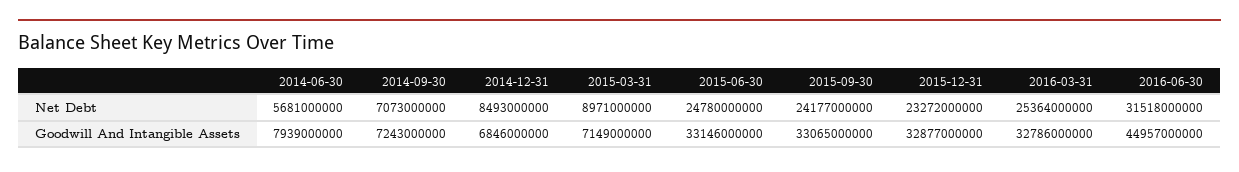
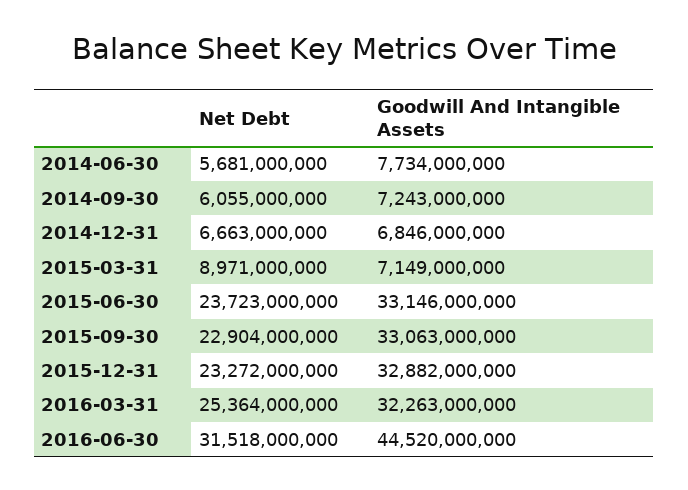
2014-09-30, Net Debt: 7073000000 -> 6055000000
2014-12-31, Net Debt: 8493000000 -> 6663000000
2015-06-30, Net Debt: 24780000000 -> 23723000000
2015-09-30, Net Debt: 24177000000 -> 22904000000
2014-06-30, Goodwill And Intangible Assets: 7939000000 -> 7734000000
2015-09-30, Goodwill And Intangible Assets: 33065000000 -> 33063000000
2015-12-31, Goodwill And Intangible Assets: 32877000000 -> 32882000000
2016-03-31, Goodwill And Intangible Assets: 32786000000 -> 32263000000
2016-06-30, Goodwill And Intangible Assets: 44957000000 -> 44520000000

